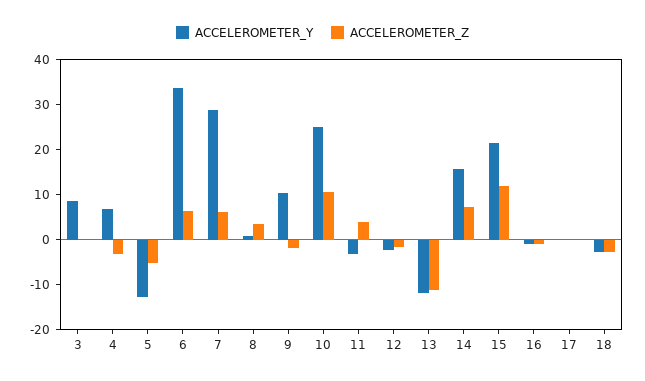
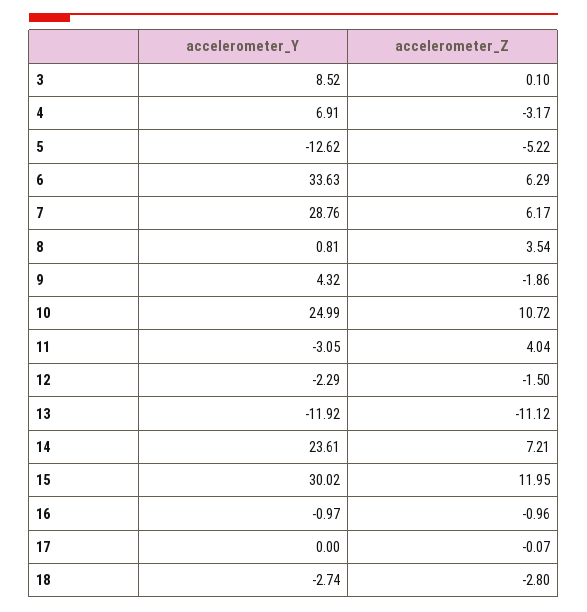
ACCELEROMETER_Y, 9: 10 -> 4.32
ACCELEROMETER_Y, 14: 16 -> 23.61
ACCELEROMETER_Y, 15: 22 -> 30.02

